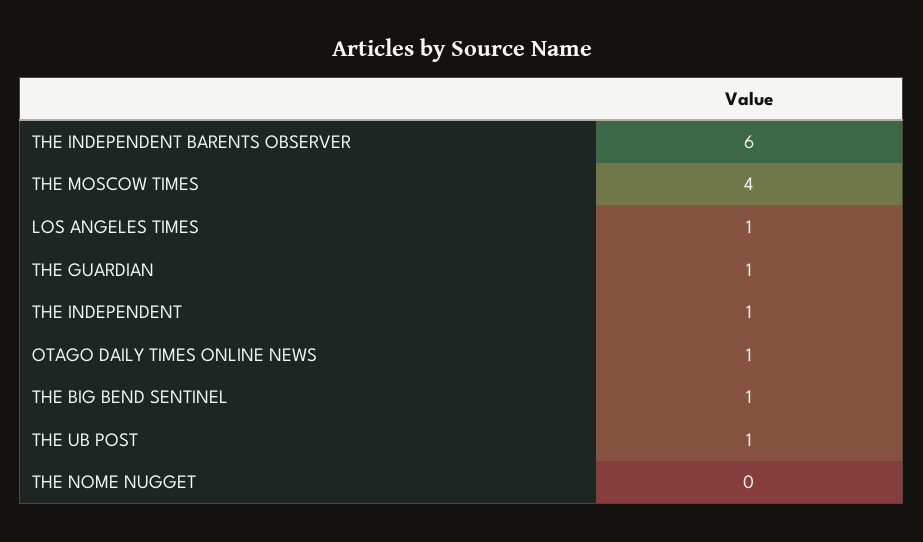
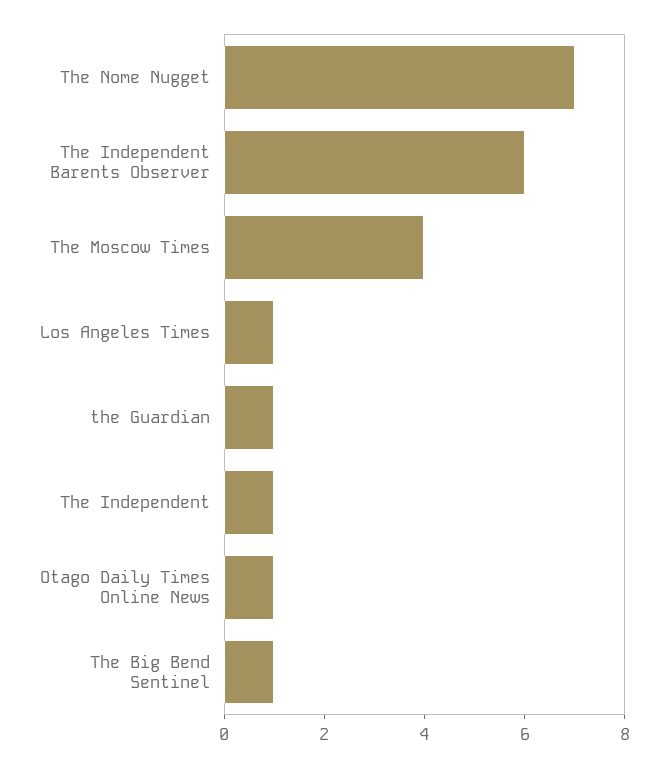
THE UB POST: 1 -> none
THE NOME NUGGET: 0 -> 7

